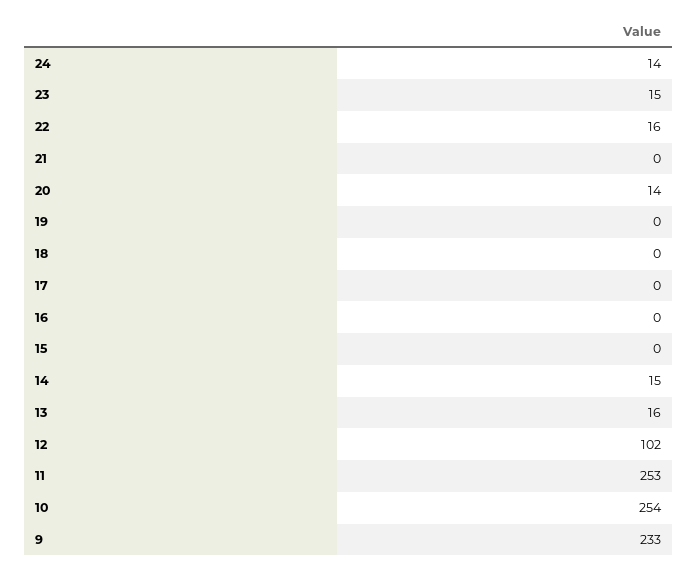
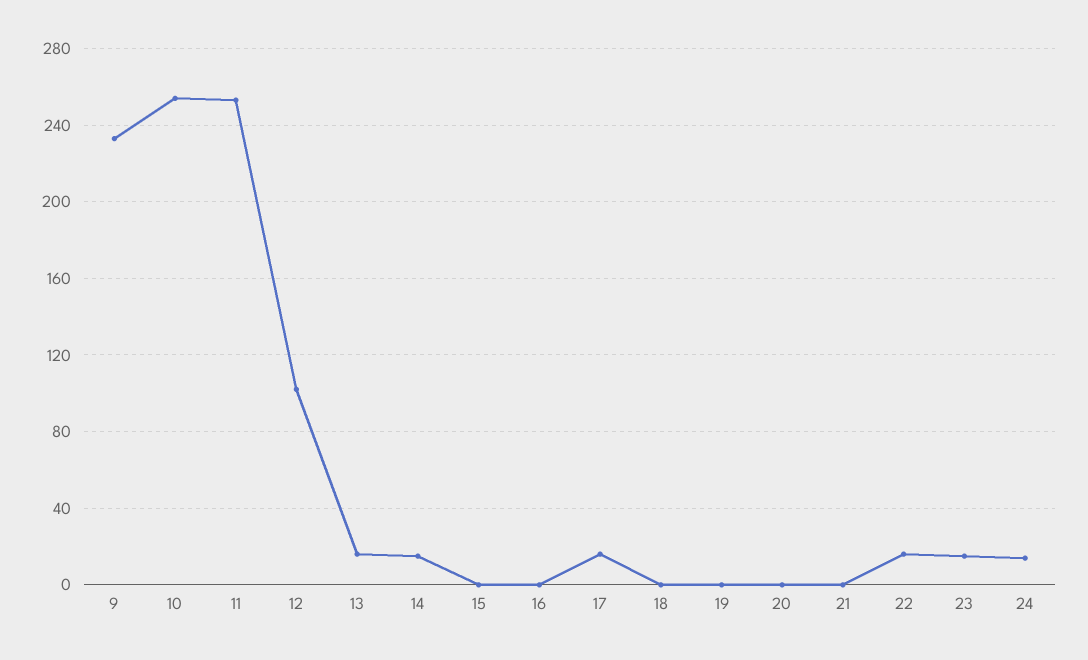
20: 14 -> 0
17: 0 -> 15

